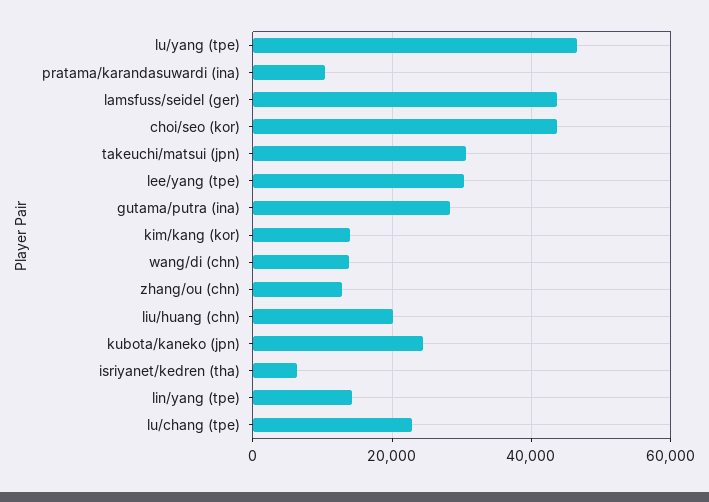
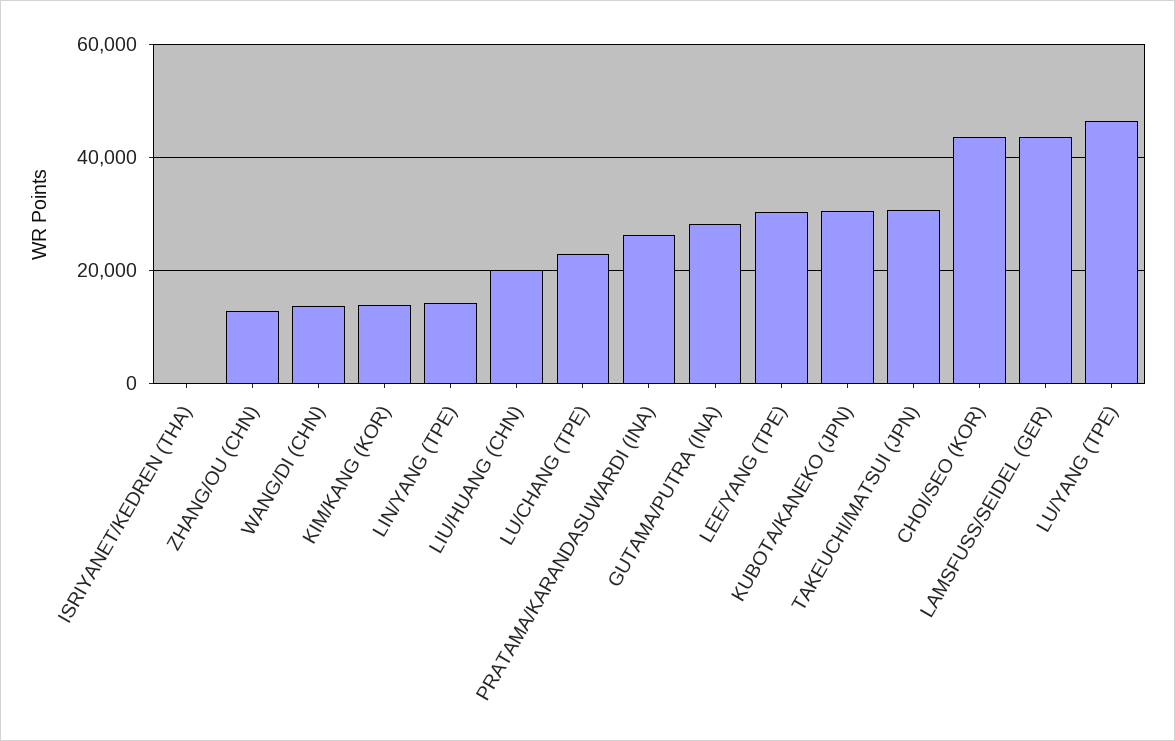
pratama/karandasuwardi (ina): 10000 -> 26000
kubota/kaneko (jpn): 24000 -> 30000
isriyanet/kedren (tha): 6000 -> 0

